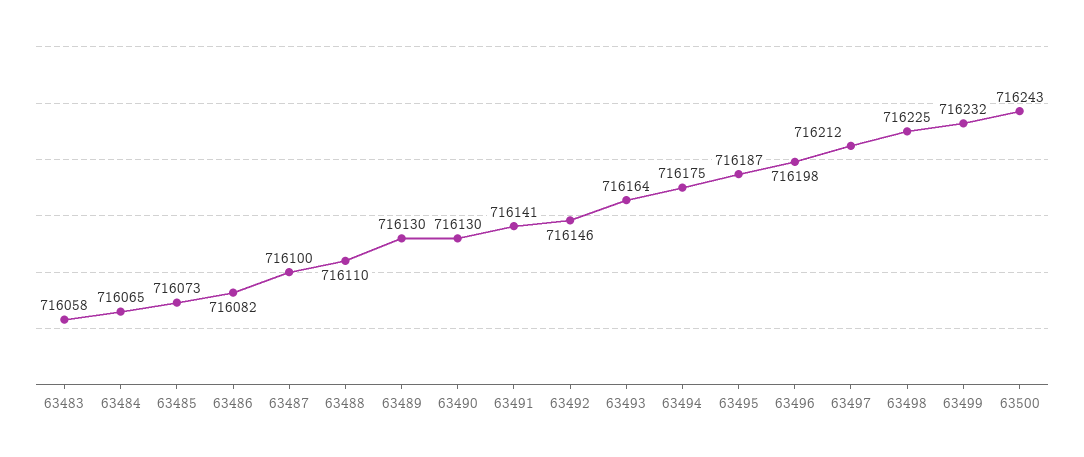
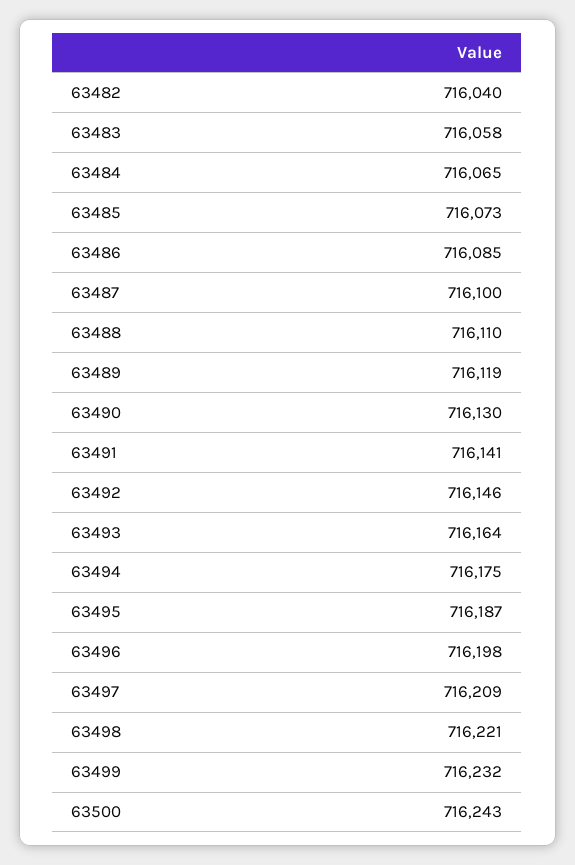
63486: 716082 -> 716085
63489: 716130 -> 716119
63497: 716212 -> 716209
63498: 716225 -> 716221
63482: none -> 716040

